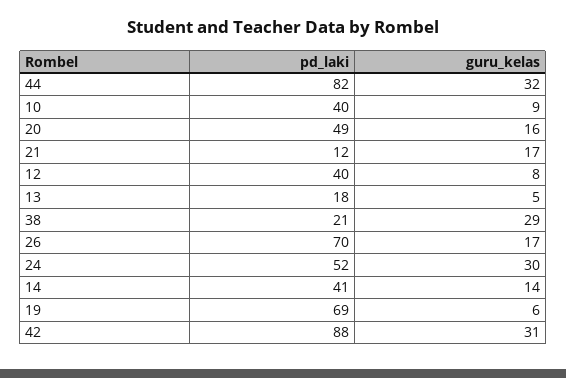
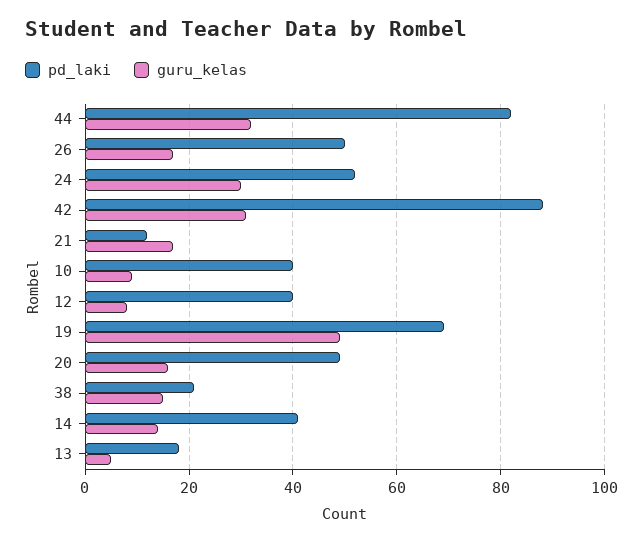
guru_kelas, 38: 29 -> 15
pd_laki, 26: 70 -> 50
guru_kelas, 19: 6 -> 50

